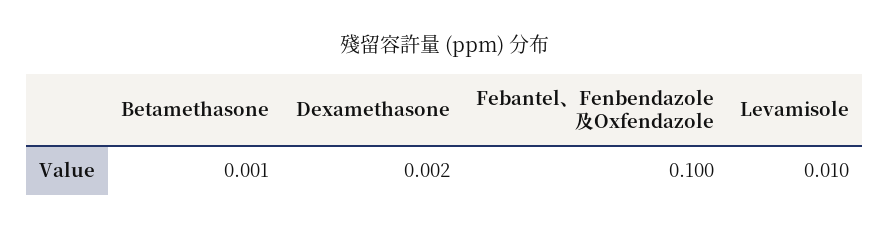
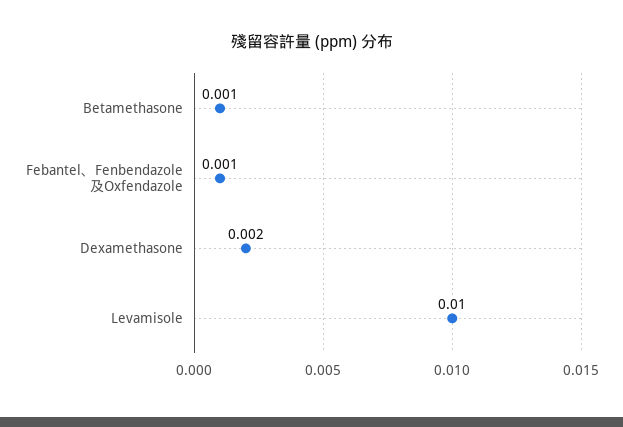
Febantel、Fenbendazole及Oxfendazole: 0.1 -> 0.001

